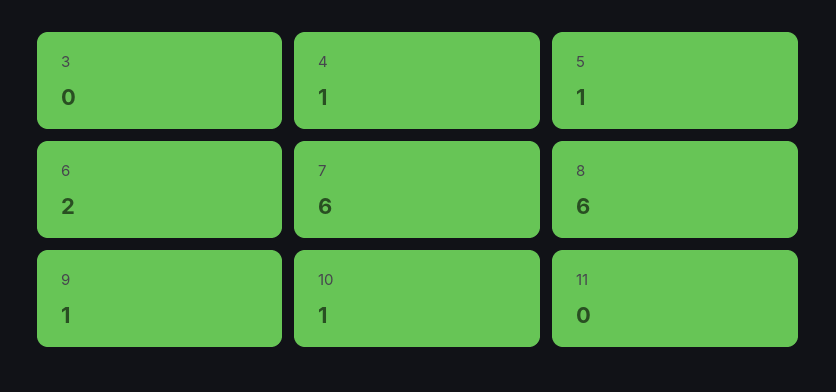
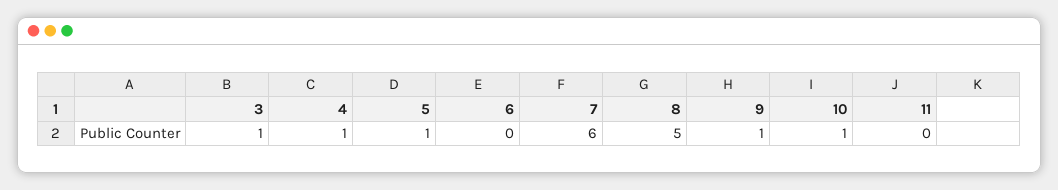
3: 0 -> 1
6: 2 -> 0
8: 6 -> 5

